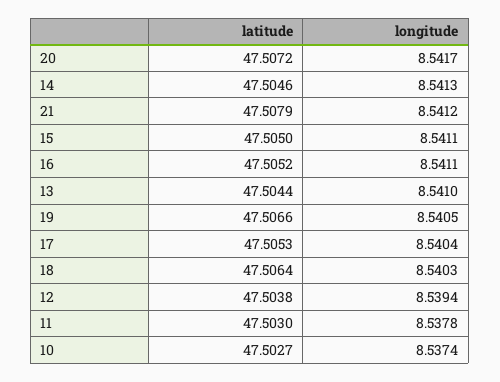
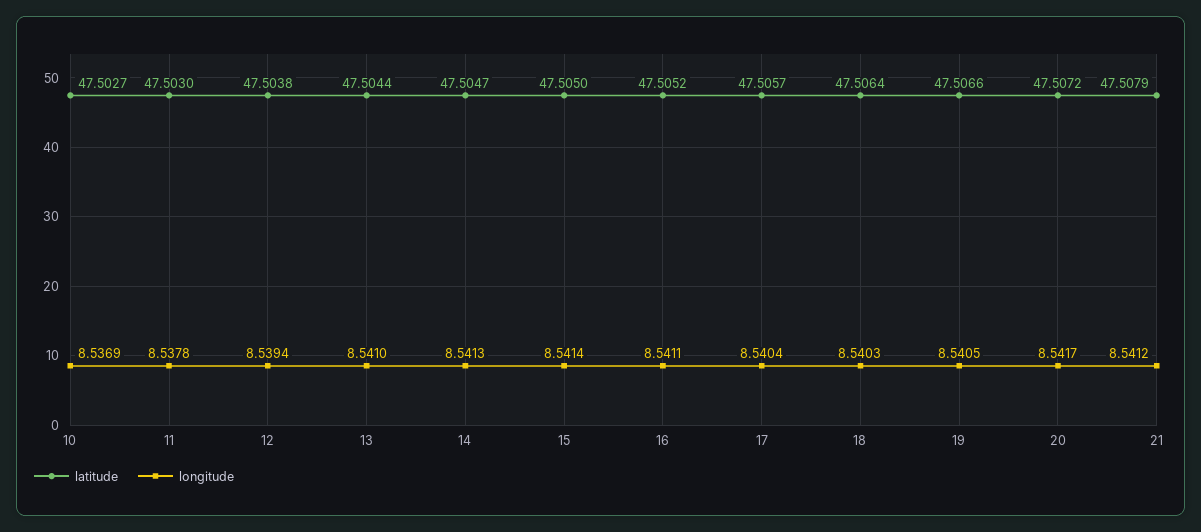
latitude, 14: 47.5046 -> 47.5047
longitude, 15: 8.5411 -> 8.5414
latitude, 17: 47.5053 -> 47.5057
longitude, 10: 8.5374 -> 8.5369

